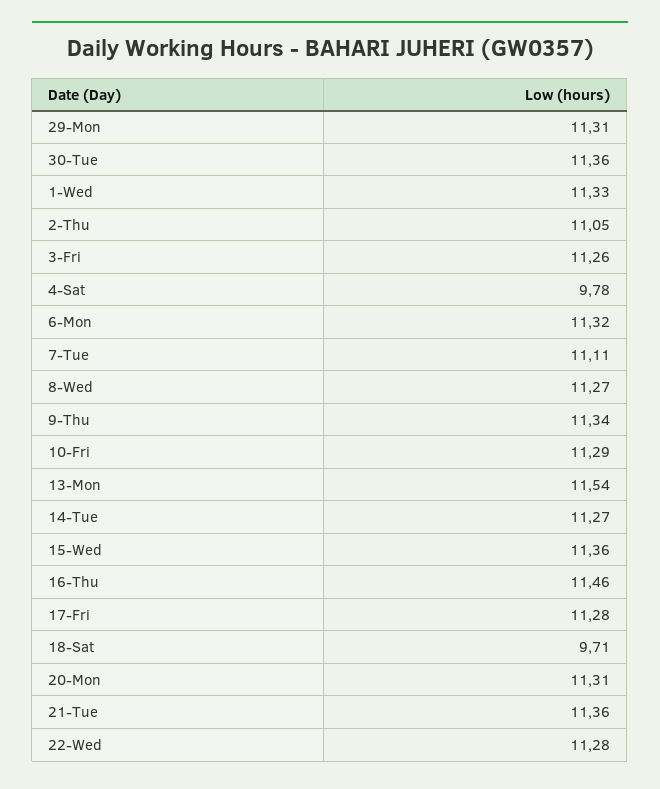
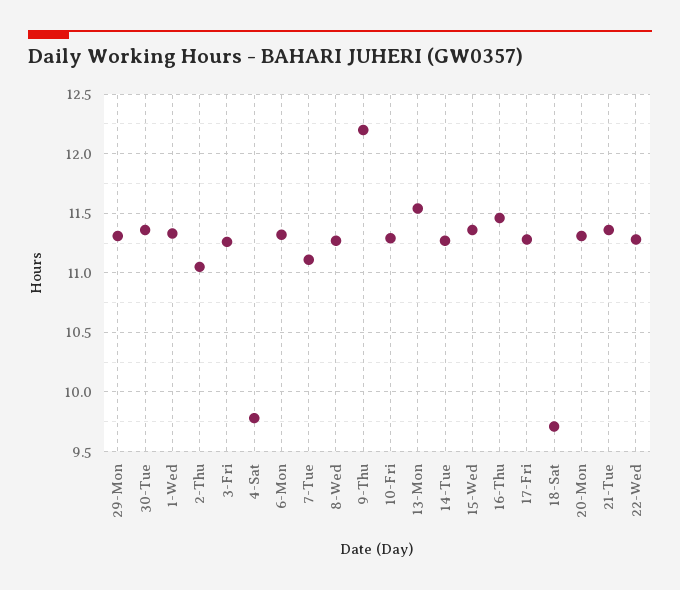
9-Thu: 11.34 -> 12.2

